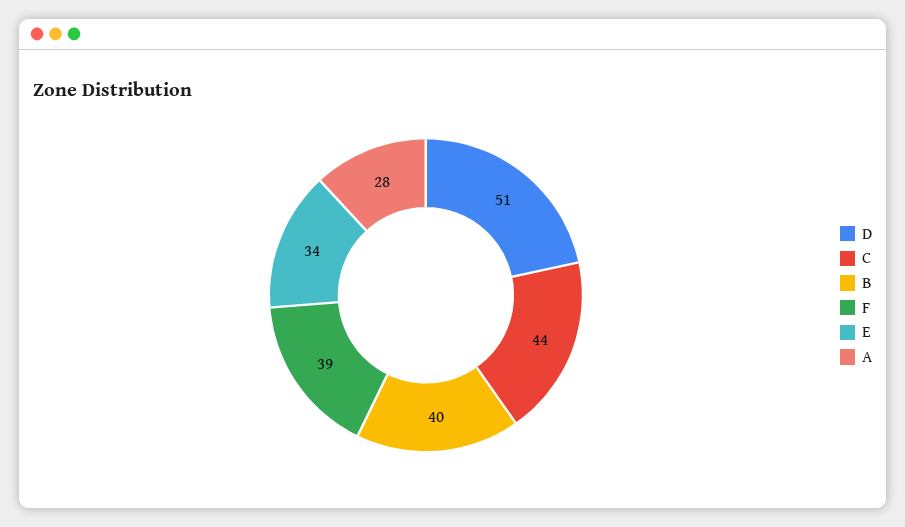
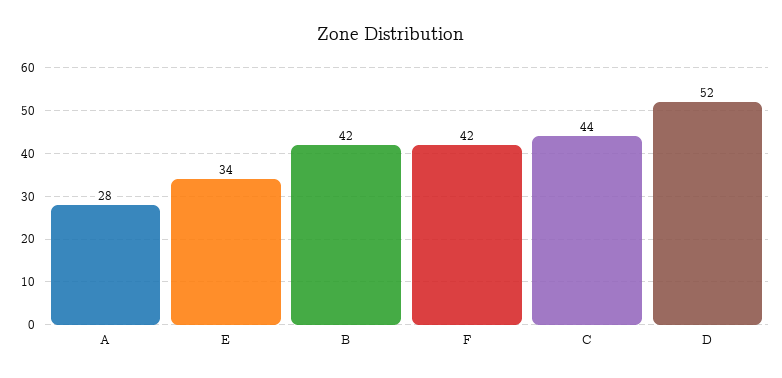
D: 51 -> 52
B: 40 -> 42
F: 39 -> 42

